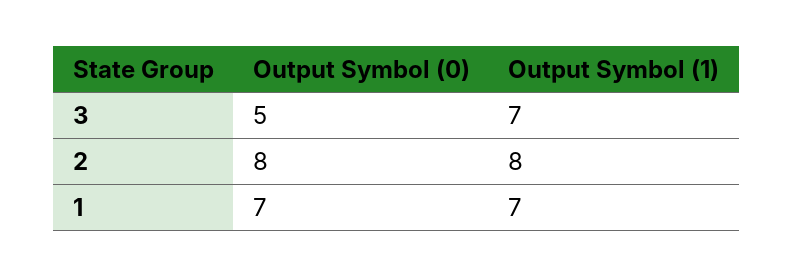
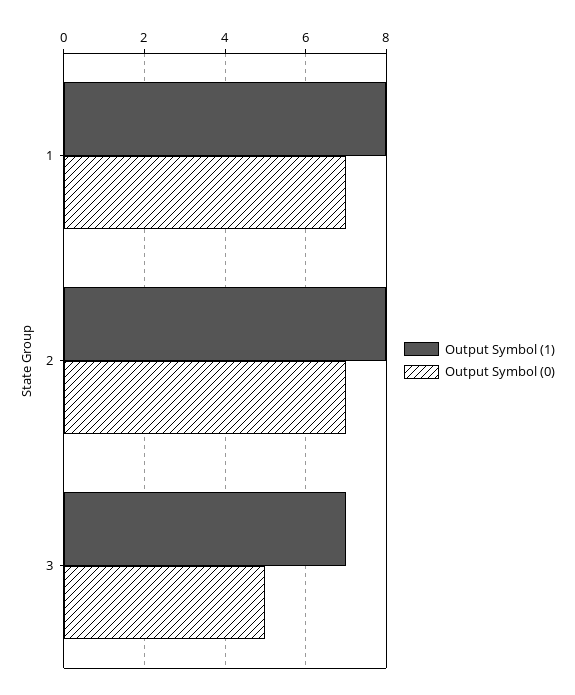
Output Symbol (0), 2: 8 -> 7
Output Symbol (1), 1: 7 -> 8

